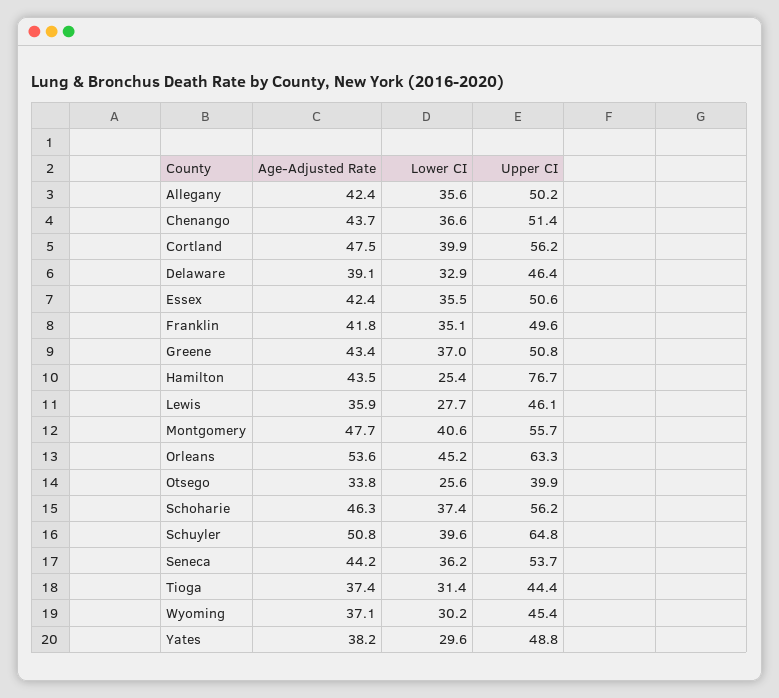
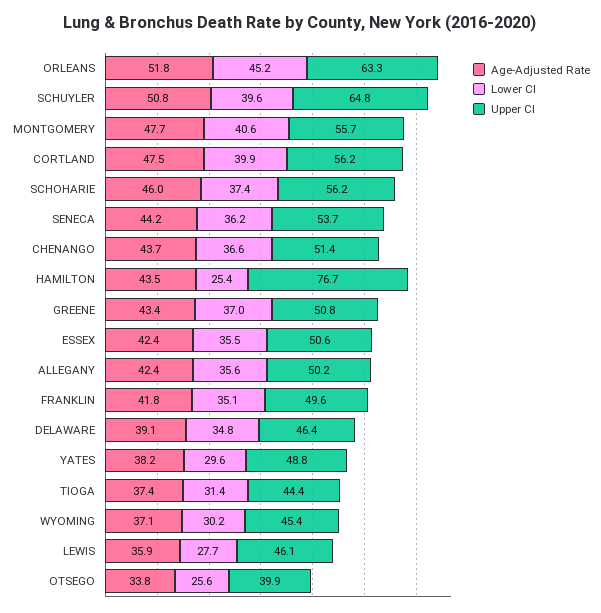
Lower CI, Delaware: 32.9 -> 34.8
Age-Adjusted Rate, Orleans: 53.6 -> 51.8
Age-Adjusted Rate, Schoharie: 46.3 -> 46

